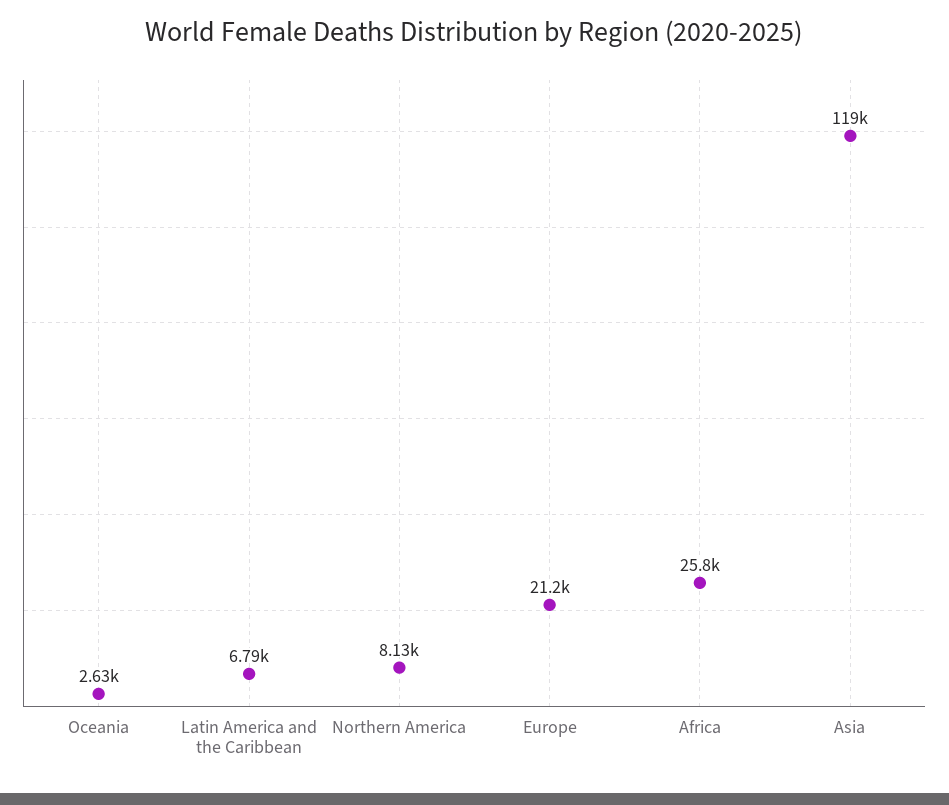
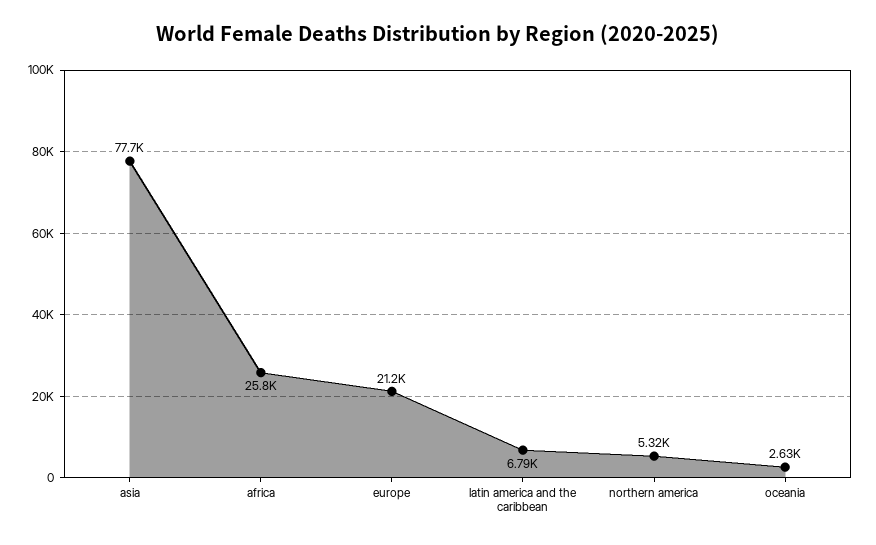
Northern America: 8130 -> 5320
Asia: 119000 -> 77700

